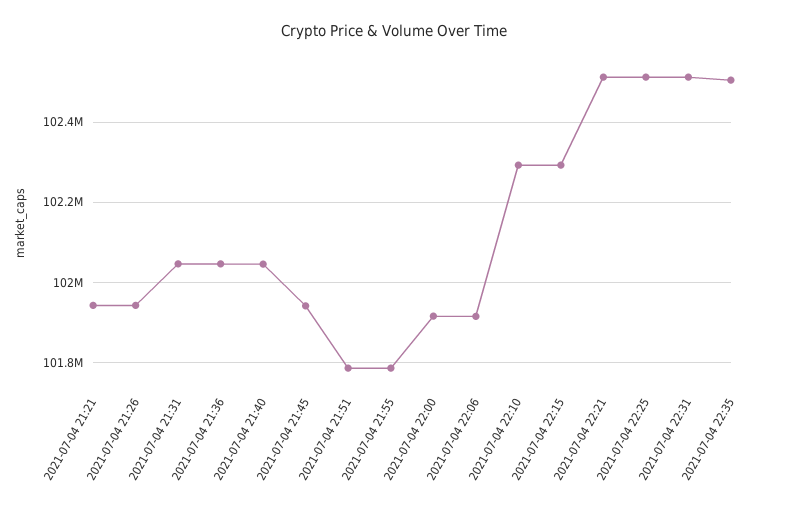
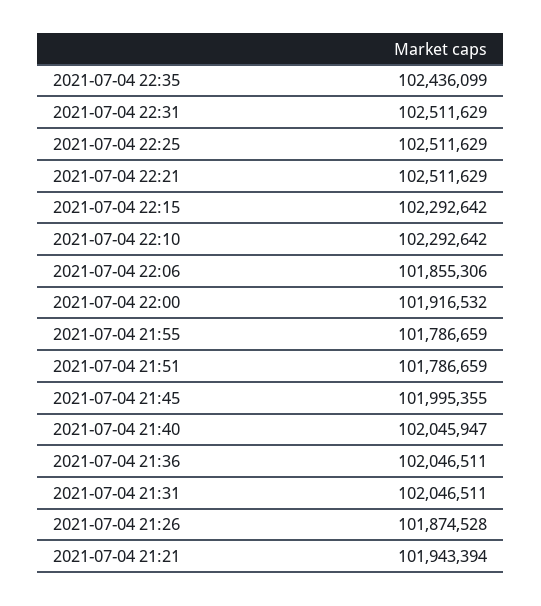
2021-07-04 21:26: 101940000 -> 101874528
2021-07-04 21:45: 101940000 -> 101995355
2021-07-04 22:06: 101920000 -> 101855306
2021-07-04 22:35: 102500000 -> 102436099

